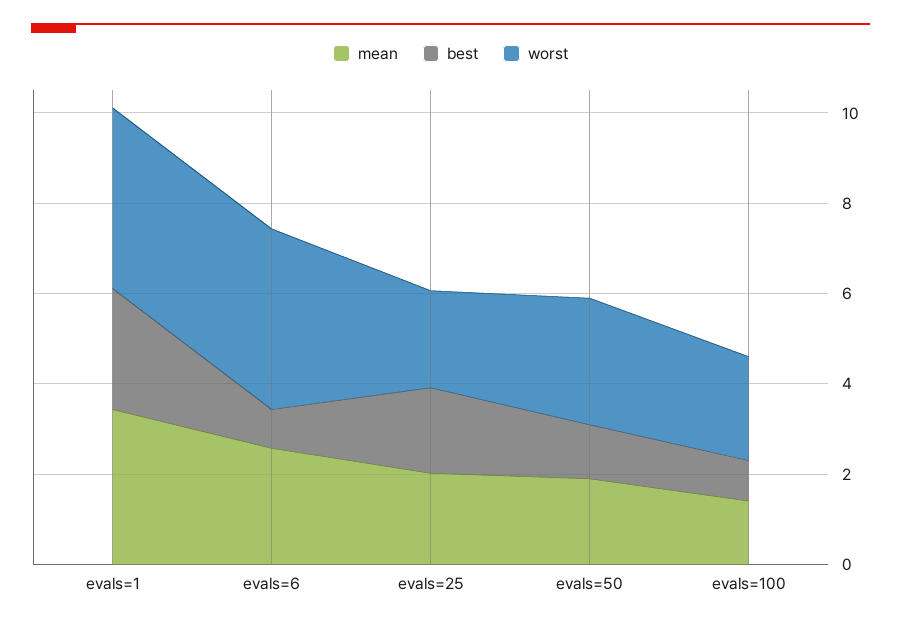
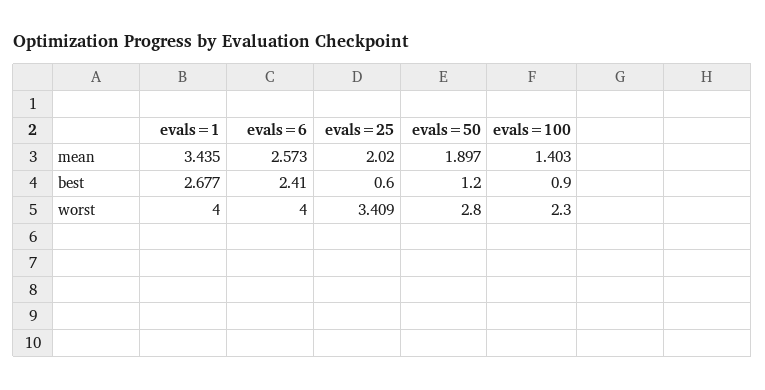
best, evals=6: 1 -> 2.41
best, evals=25: 2 -> 0.6
worst, evals=25: 2 -> 3.409

